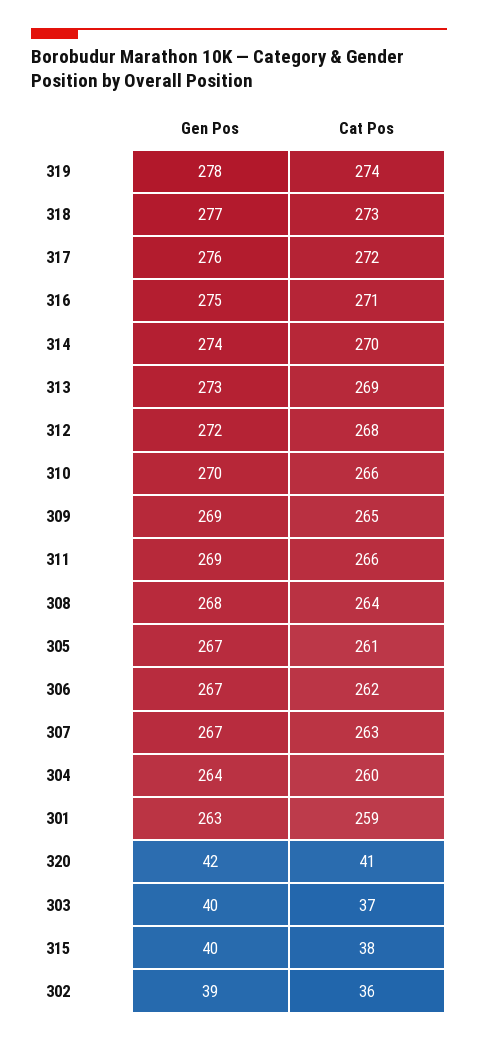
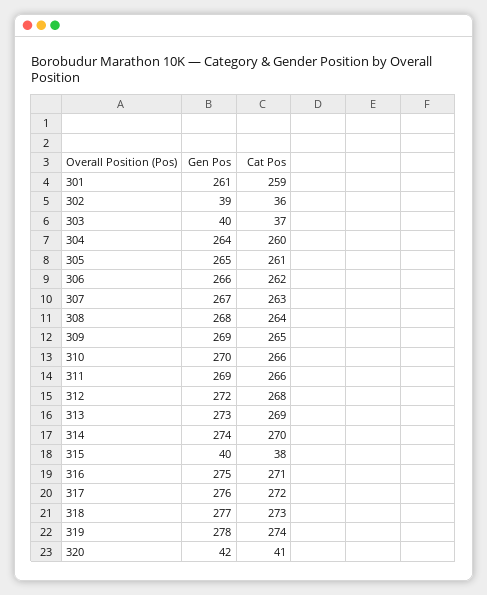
Gen Pos, 305: 267 -> 265
Gen Pos, 306: 267 -> 266
Gen Pos, 301: 263 -> 261

